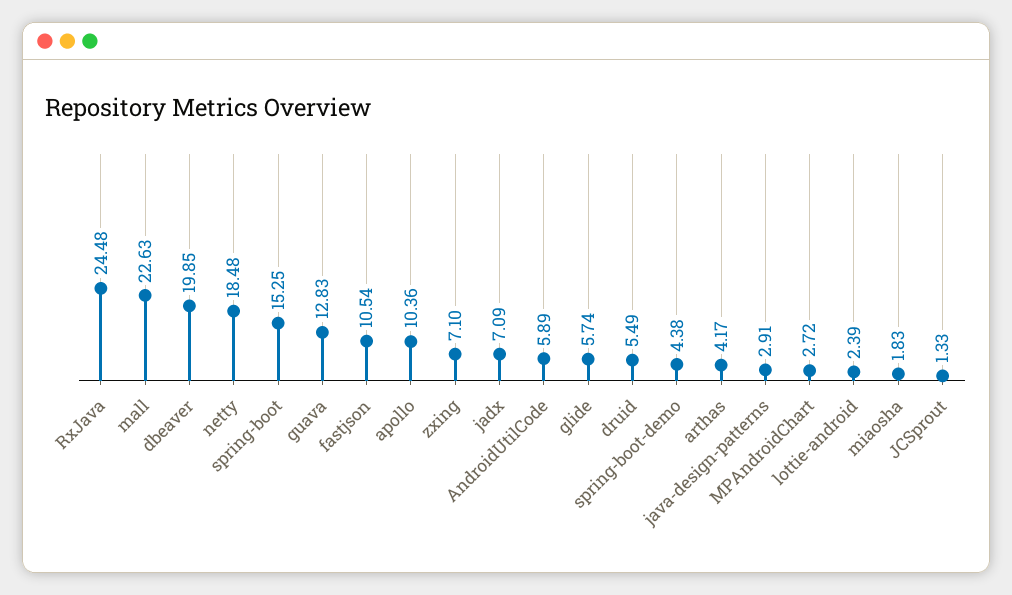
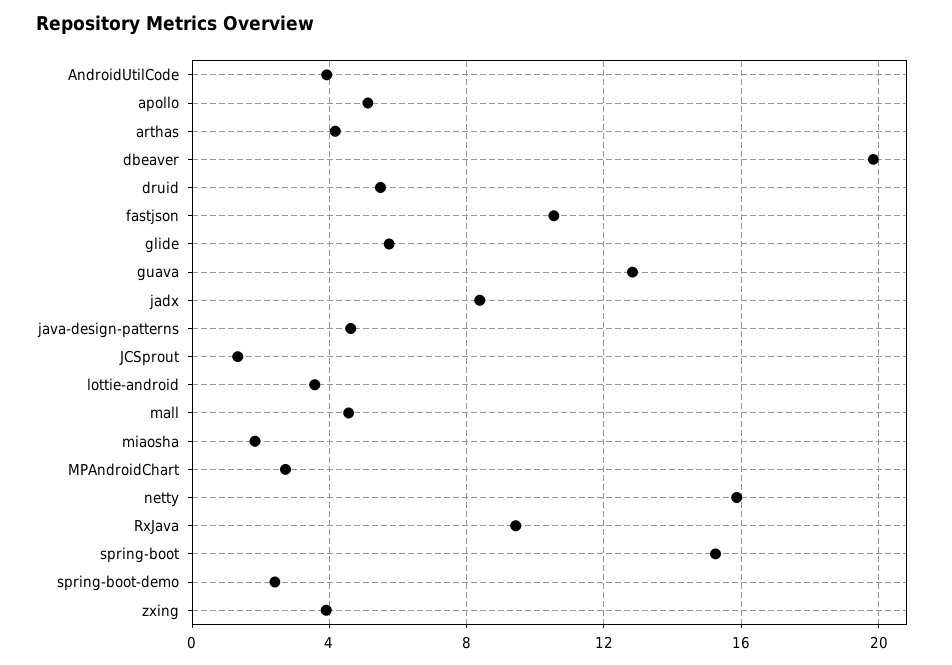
RxJava: 24.48 -> 9.5
mall: 22.63 -> 4.5
netty: 18.48 -> 16
apollo: 10.36 -> 5
zxing: 7.1 -> 4
jadx: 7.09 -> 8.5
AndroidUtilCode: 5.89 -> 4
spring-boot-demo: 4.38 -> 2.5
java-design-patterns: 2.91 -> 4.5
lottie-android: 2.39 -> 3.5

